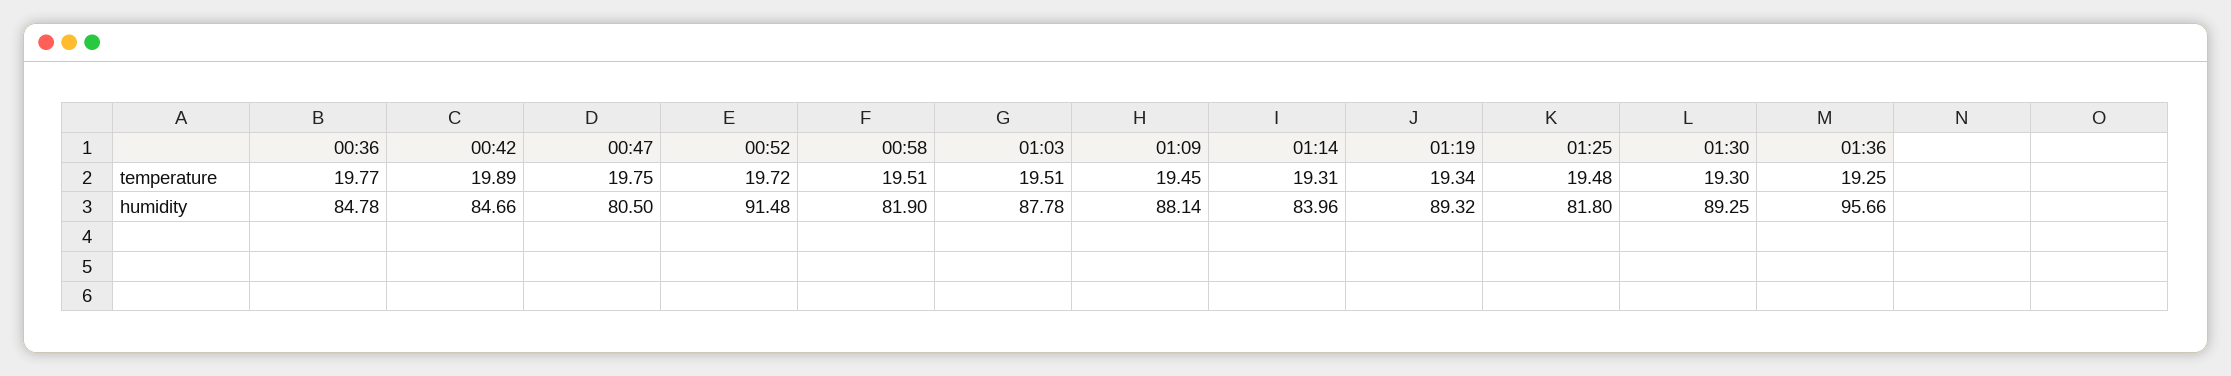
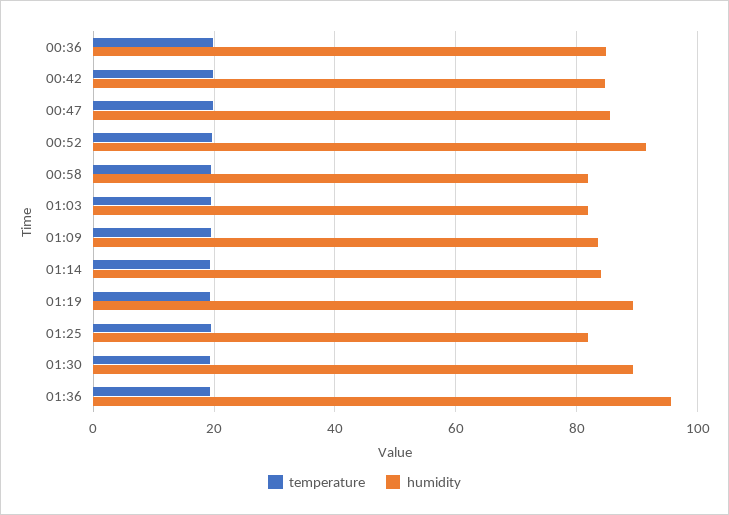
humidity, 00:47: 80.5 -> 86
humidity, 01:03: 87.78 -> 82
humidity, 01:09: 88.14 -> 84

